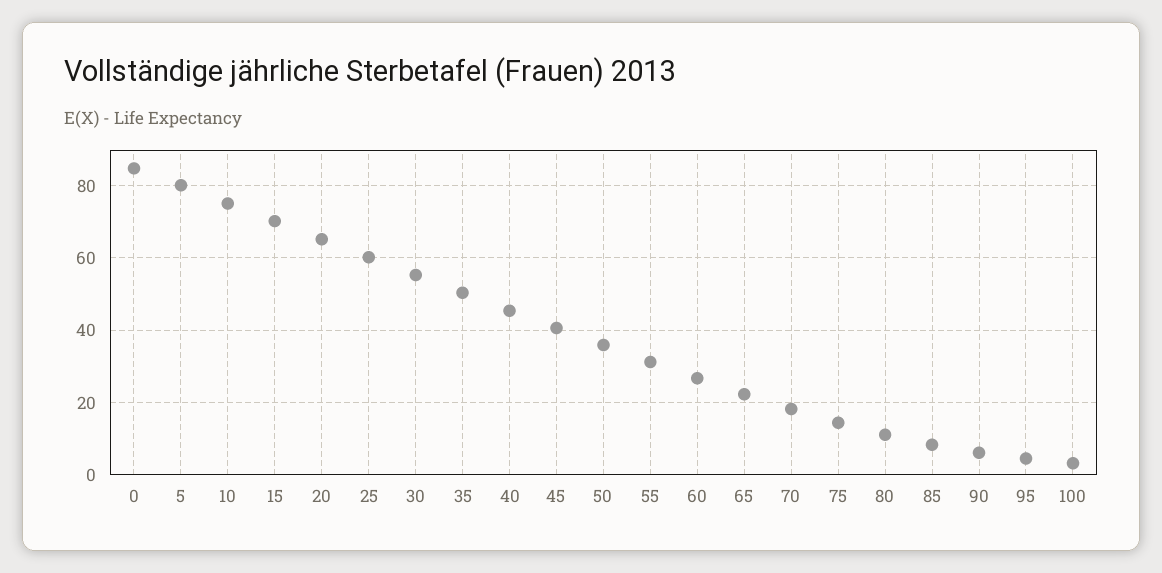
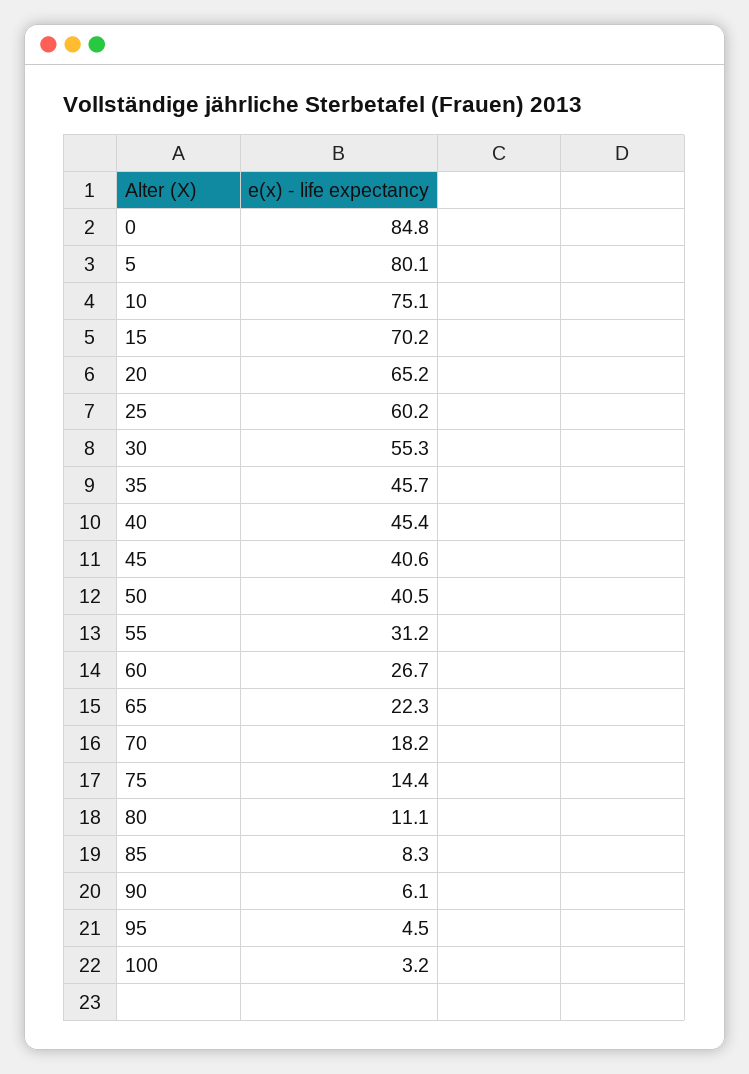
35: 50 -> 45.7
50: 36 -> 40.5

